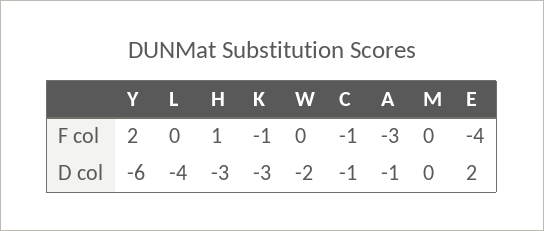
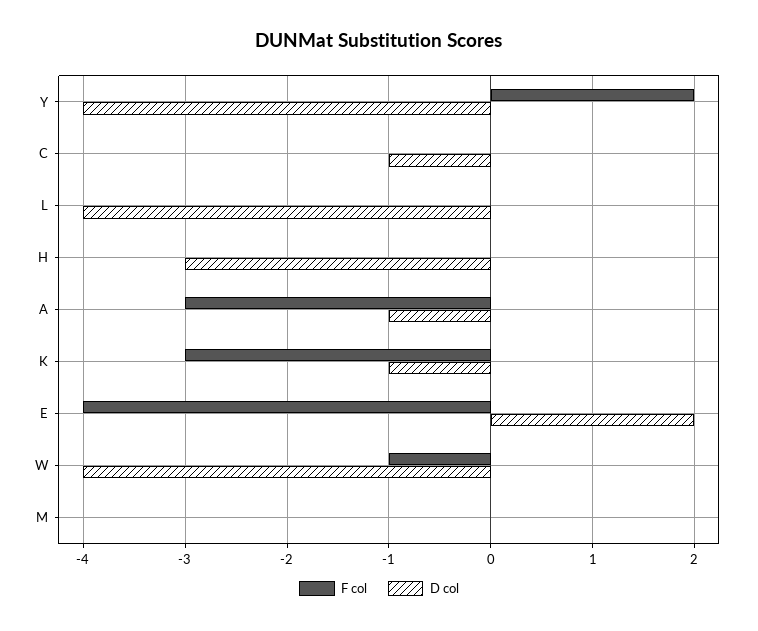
F col, H: 1 -> 0
F col, K: -1 -> -3
F col, W: 0 -> -1
F col, C: -1 -> 0
D col, Y: -6 -> -4
D col, K: -3 -> -1
D col, W: -2 -> -4

